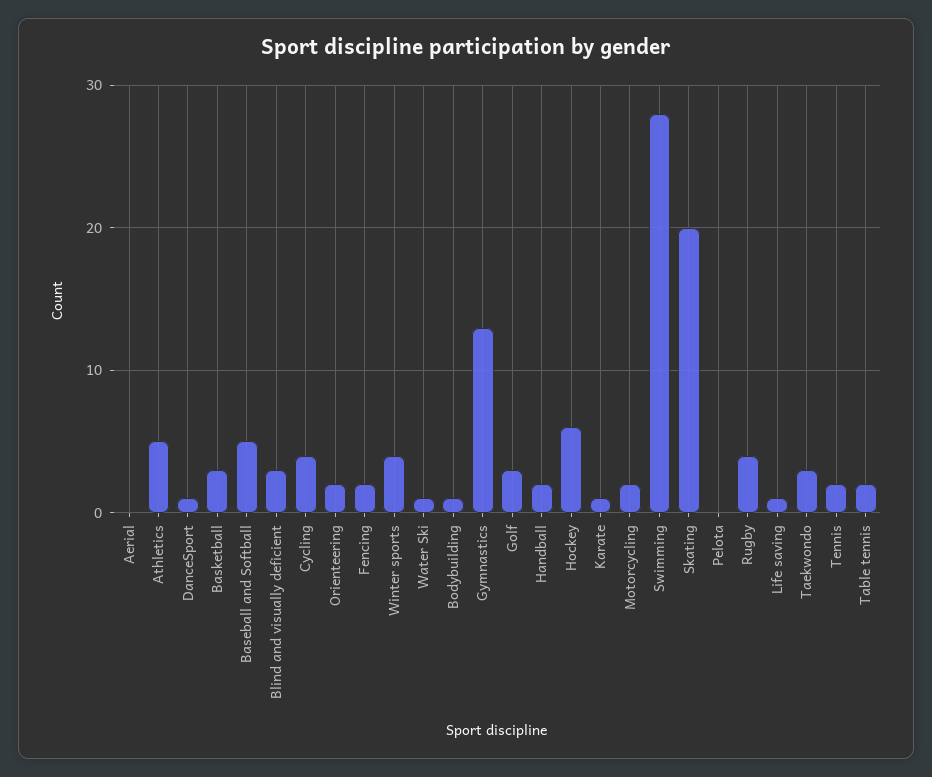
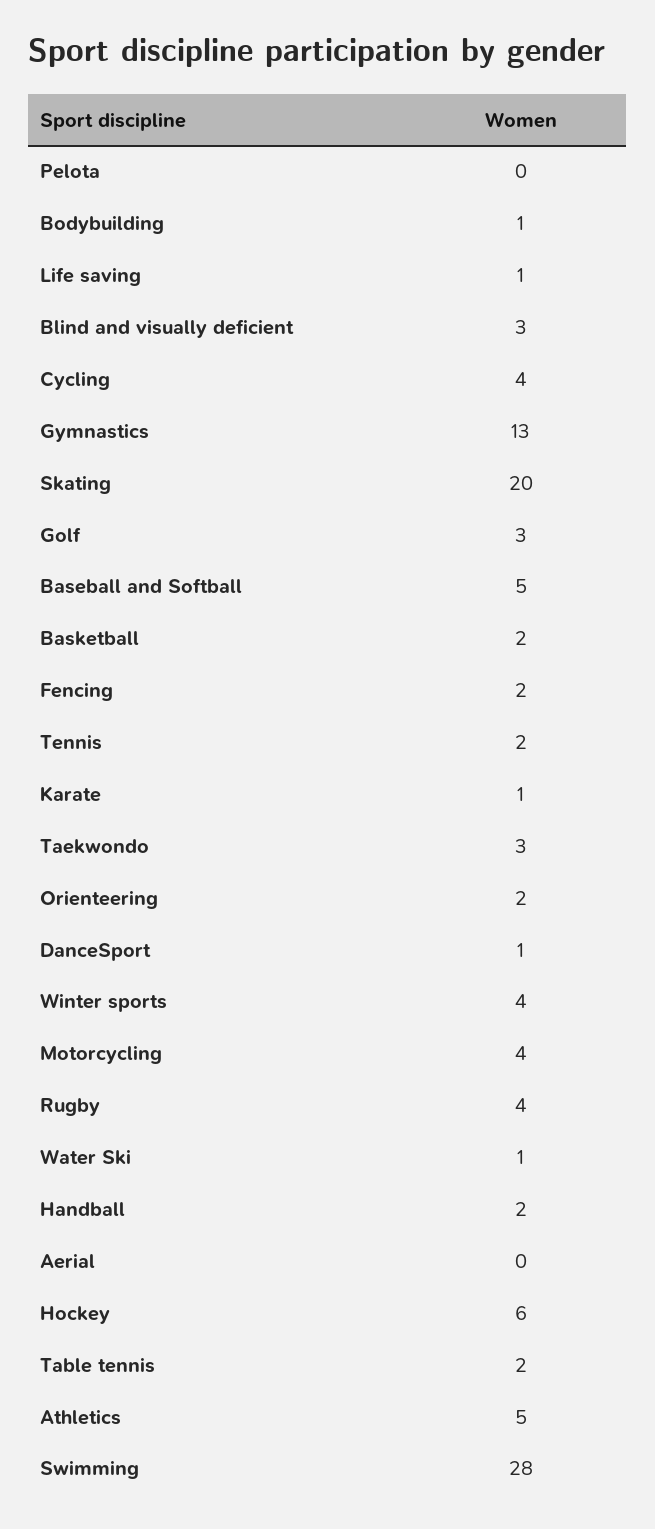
Basketball: 3 -> 2
Motorcycling: 2 -> 4

